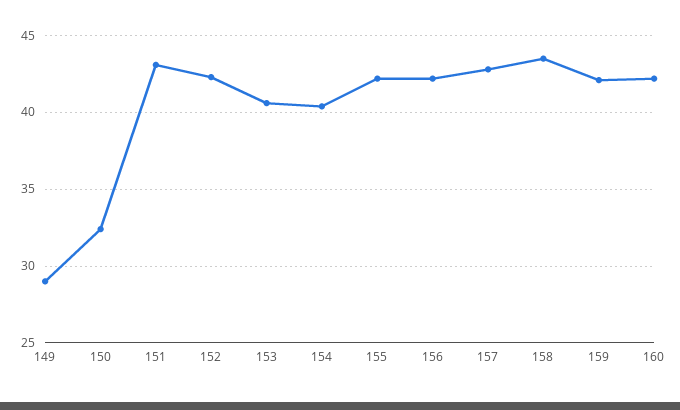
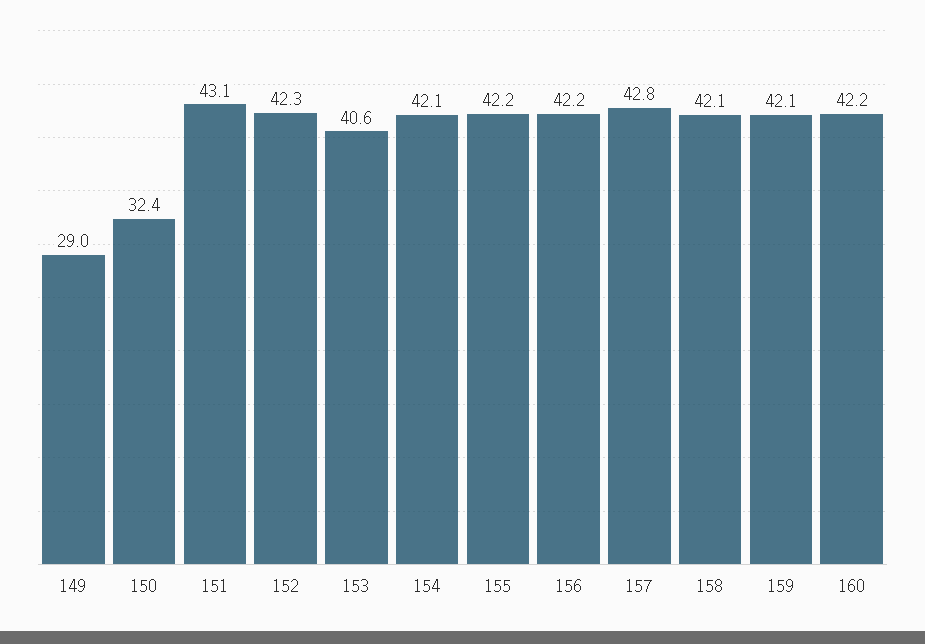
154: 40.5 -> 42.1
158: 43.5 -> 42.1

